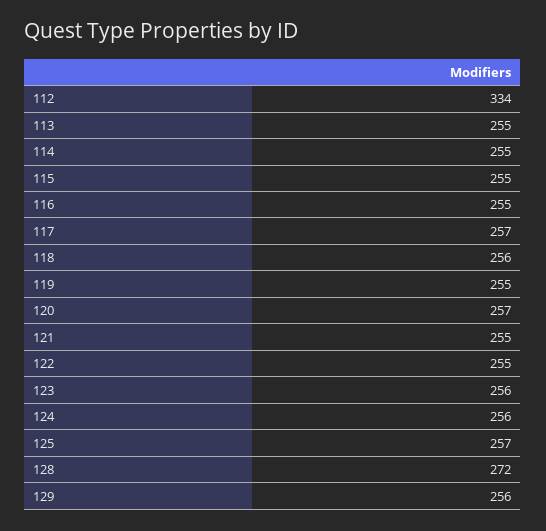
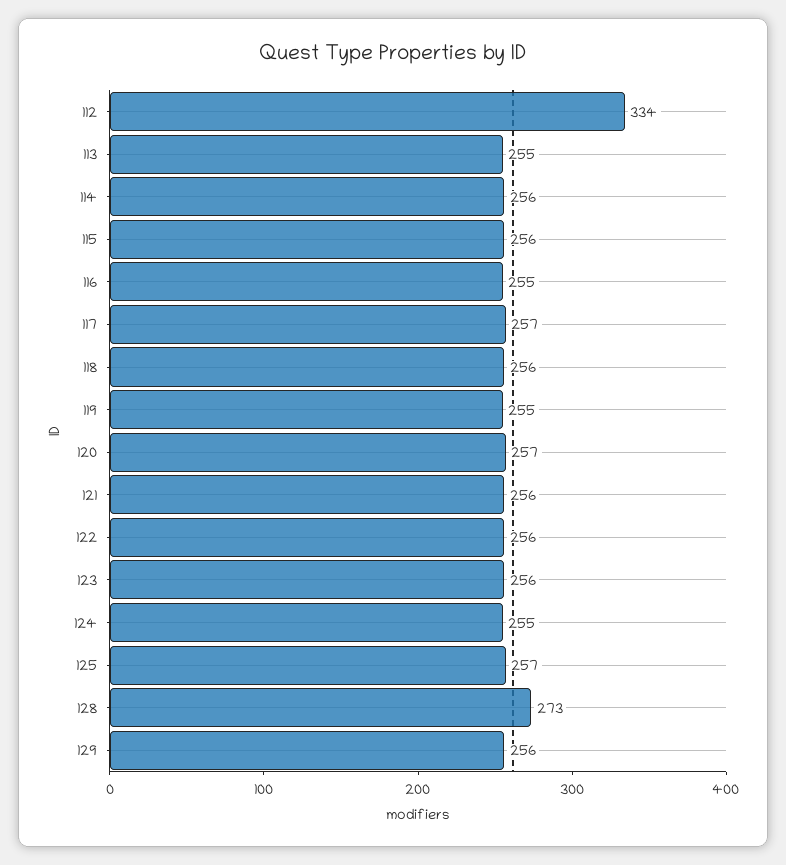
114: 255 -> 256
115: 255 -> 256
121: 255 -> 256
122: 255 -> 256
124: 256 -> 255
128: 272 -> 273

